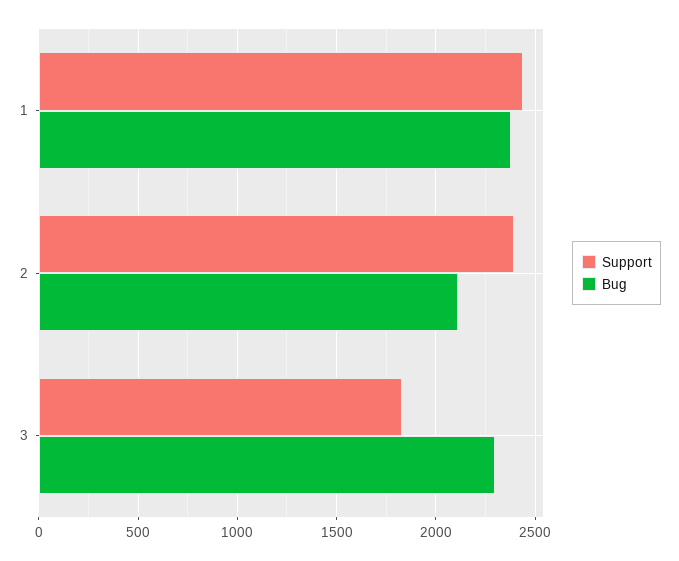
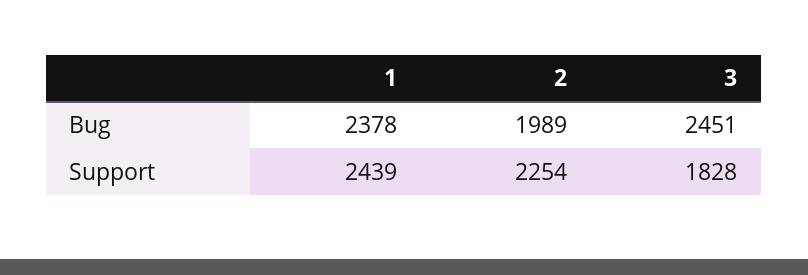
Support, 2: 2400 -> 2254
Bug, 2: 2100 -> 1989
Bug, 3: 2300 -> 2451

